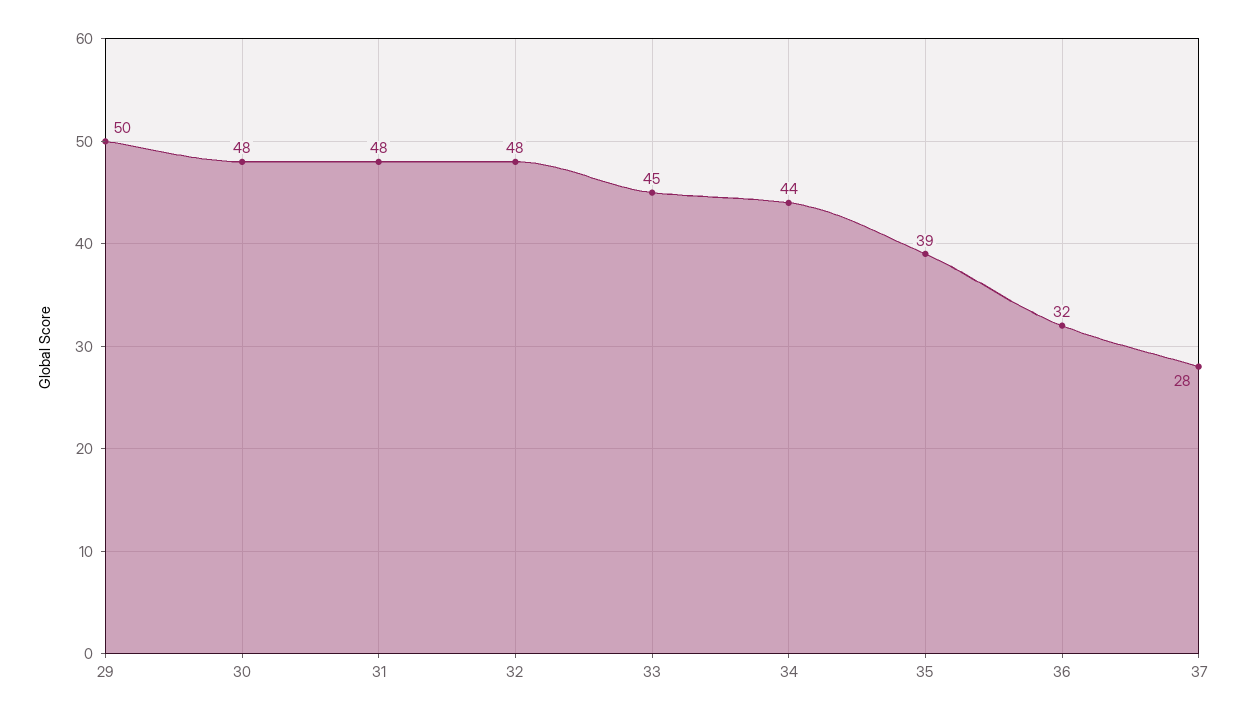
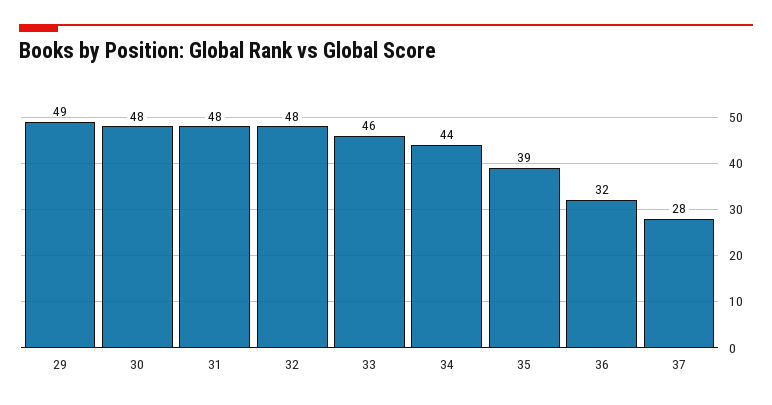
29: 50 -> 49
33: 45 -> 46

